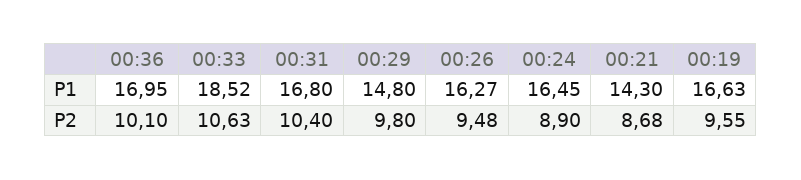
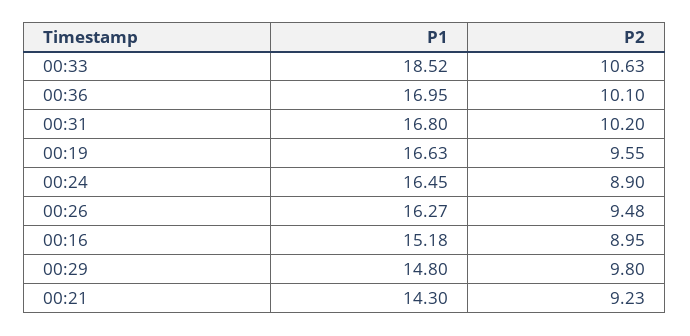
00:31, P2: 10.4 -> 10.2
00:21, P2: 8.68 -> 9.23
00:16, P1: none -> 15.18
00:16, P2: none -> 8.95

